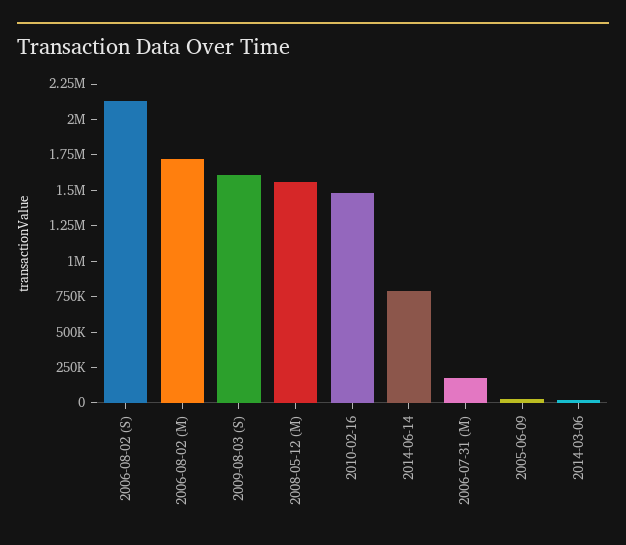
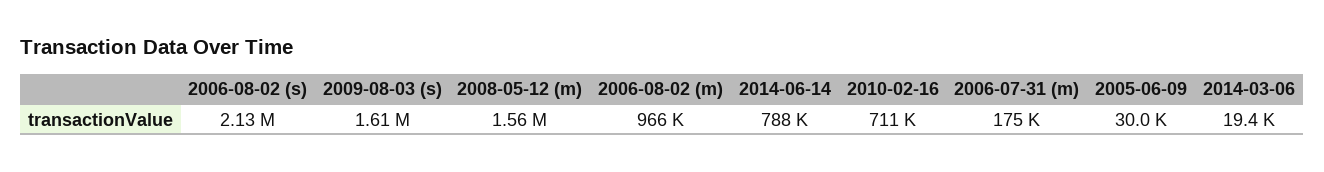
2006-08-02 (M): 1750000 -> 966000
2010-02-16: 1500000 -> 711000

